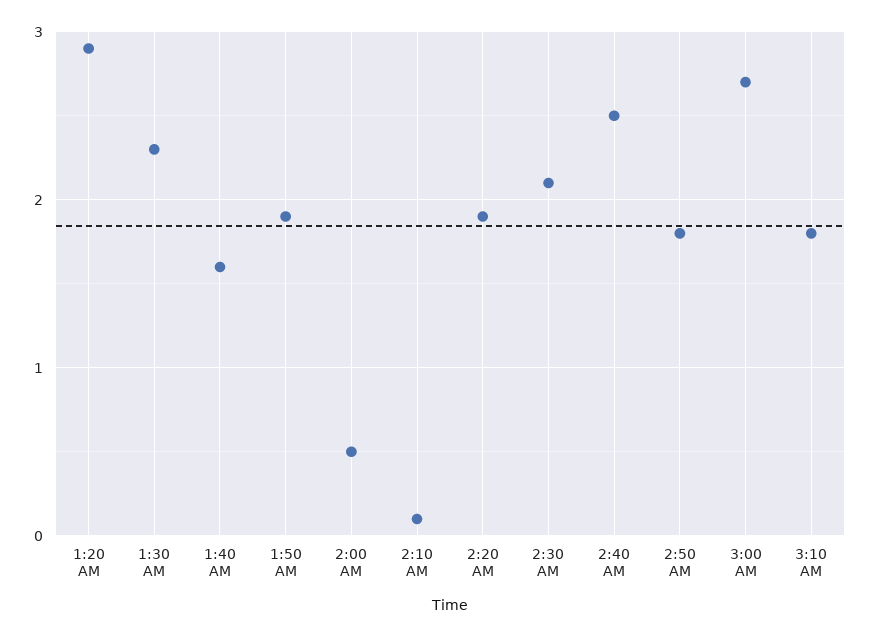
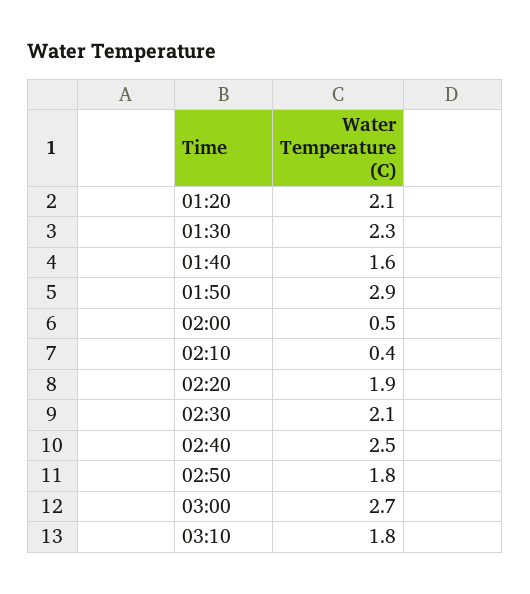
1:20 AM: 2.9 -> 2.1
1:50 AM: 1.9 -> 2.9
2:10 AM: 0.1 -> 0.4

